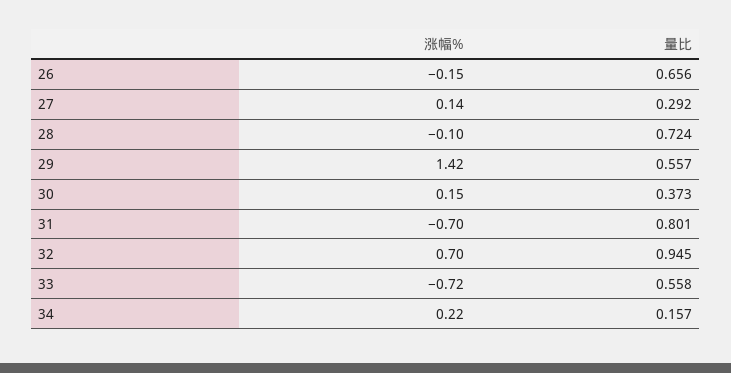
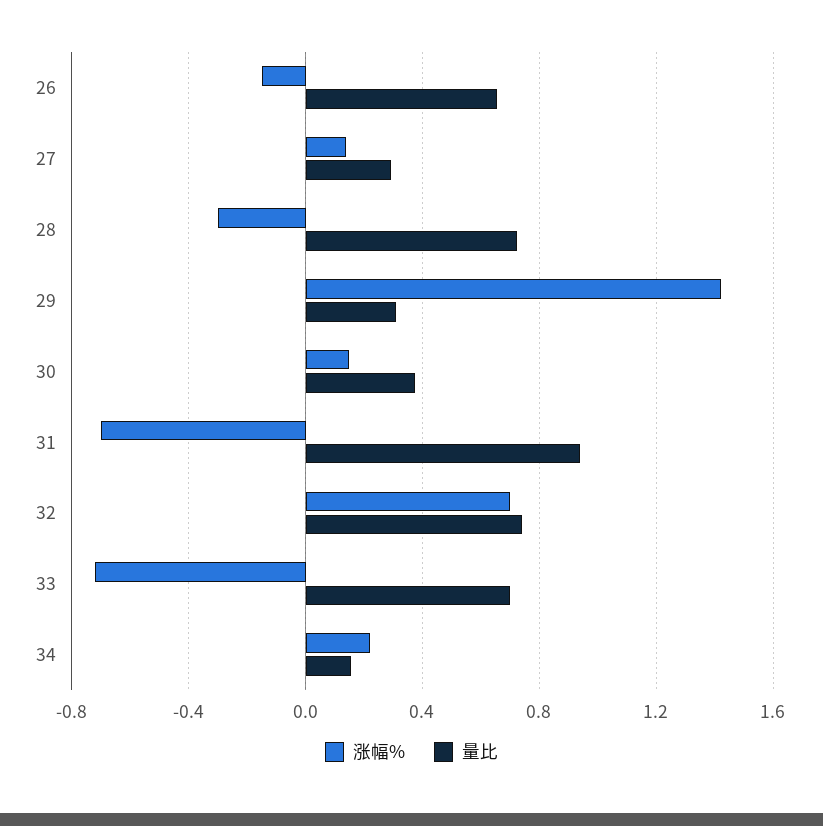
涨幅%, 28: -0.1 -> -0.3
量比, 29: 0.557 -> 0.3
量比, 31: 0.801 -> 0.95
量比, 32: 0.945 -> 0.75
量比, 33: 0.558 -> 0.7

